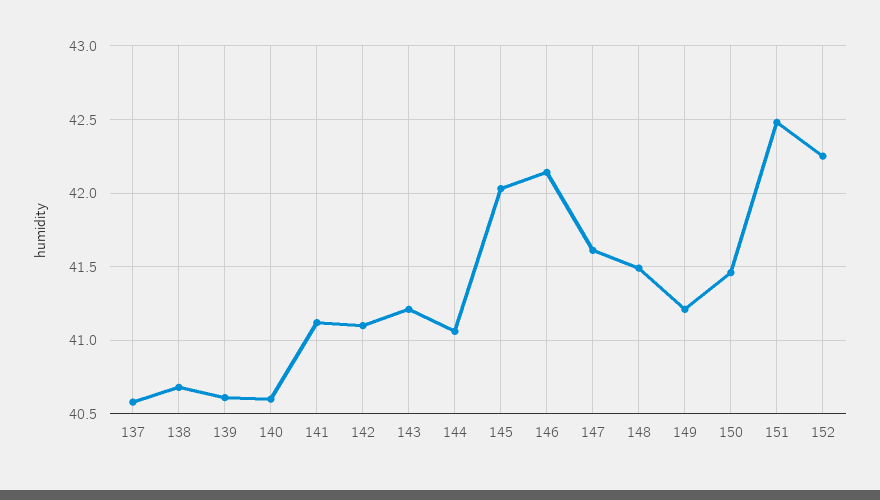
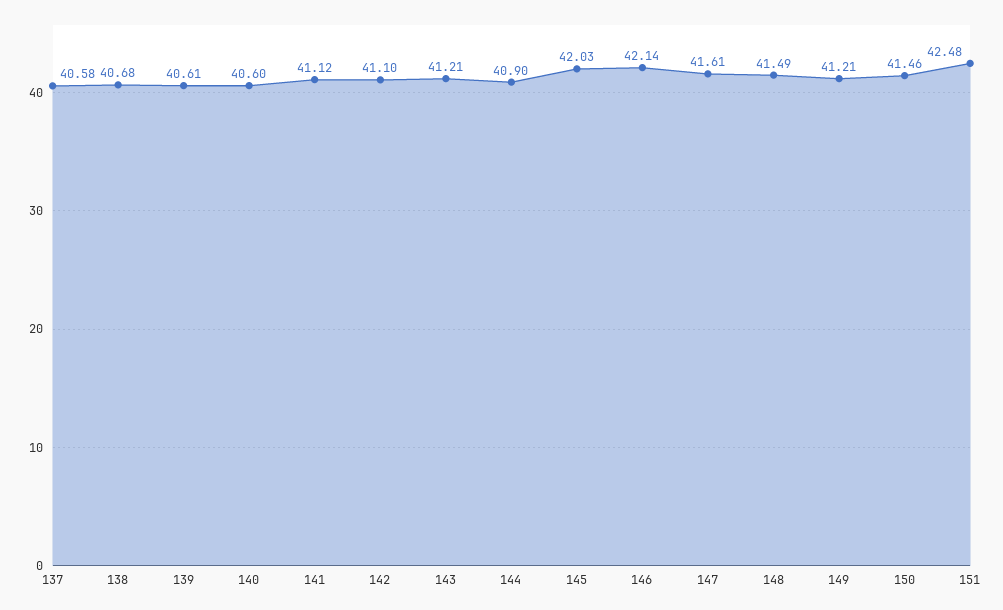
144: 41.05 -> 40.9
152: 42.25 -> none

